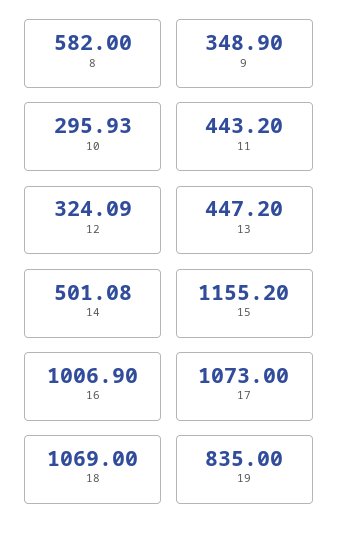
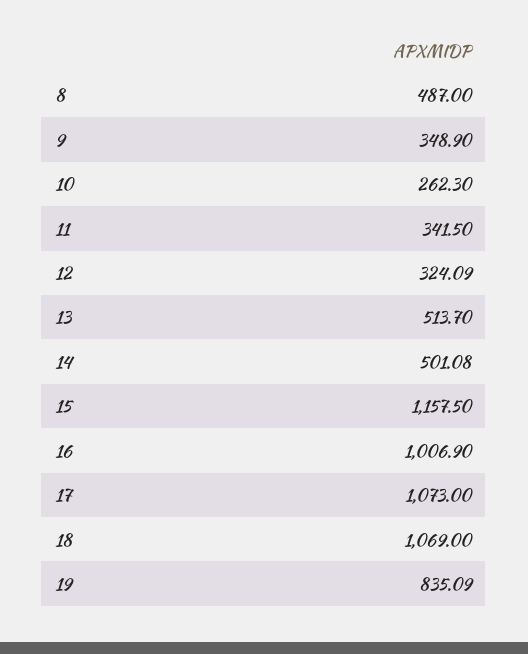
8: 582 -> 487
10: 295.93 -> 262.3
11: 443.2 -> 341.5
13: 447.2 -> 513.7
15: 1155.2 -> 1157.5
19: 835 -> 835.09

